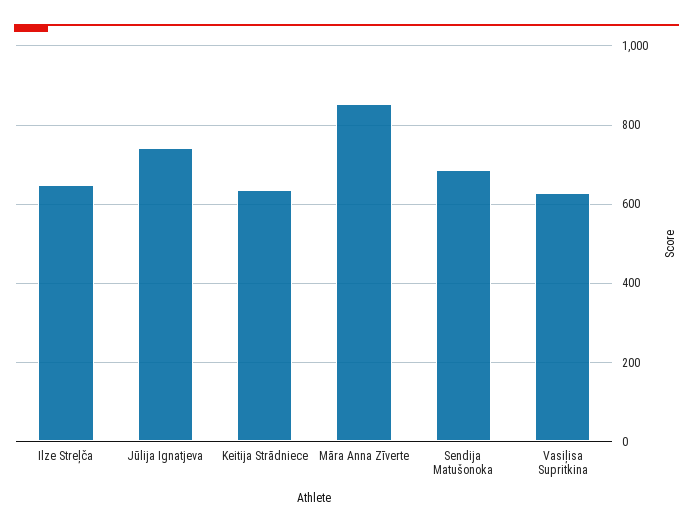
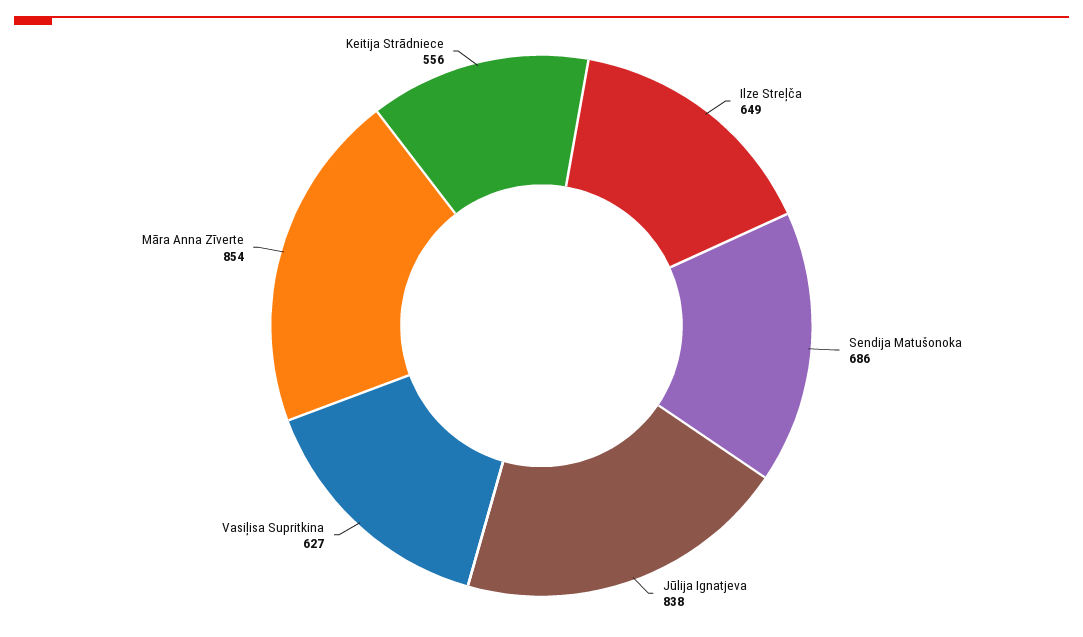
Jūlija Ignatjeva: 740 -> 838
Keitija Strādniece: 640 -> 556

